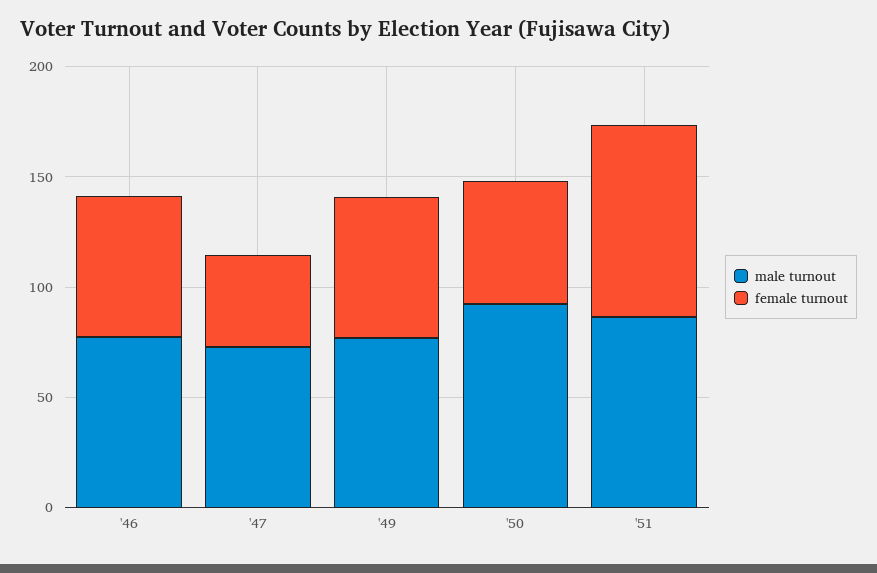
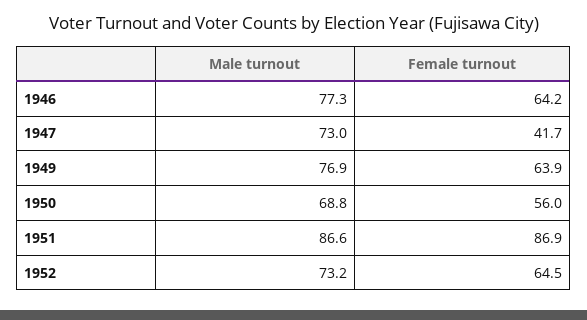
male turnout, '50: 90 -> 68.8
male turnout, 1952: none -> 73.2
female turnout, 1952: none -> 64.5

